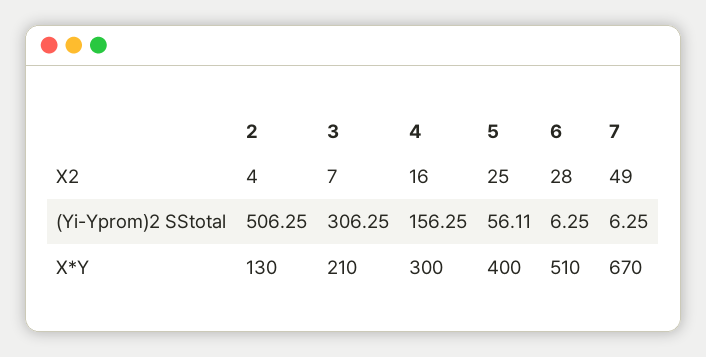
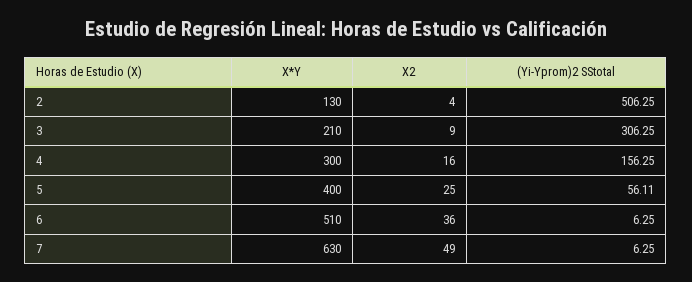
3, X2: 7 -> 9
6, X2: 28 -> 36
7, X*Y: 670 -> 630

